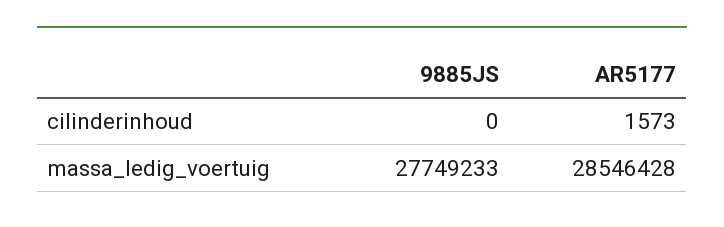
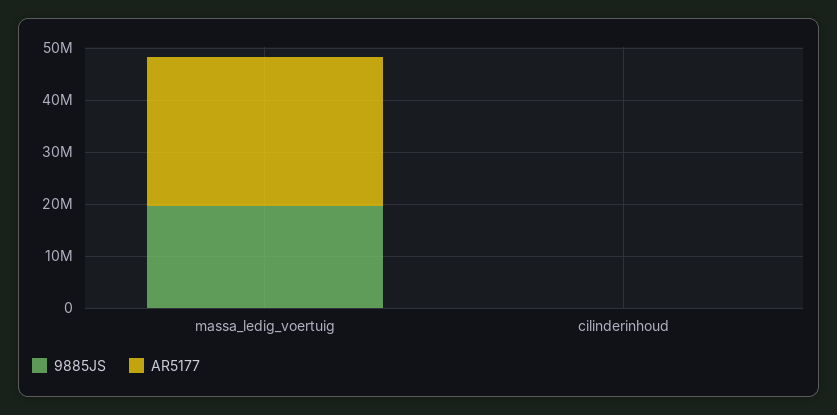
9885JS, massa_ledig_voertuig: 27749233 -> 20000000

